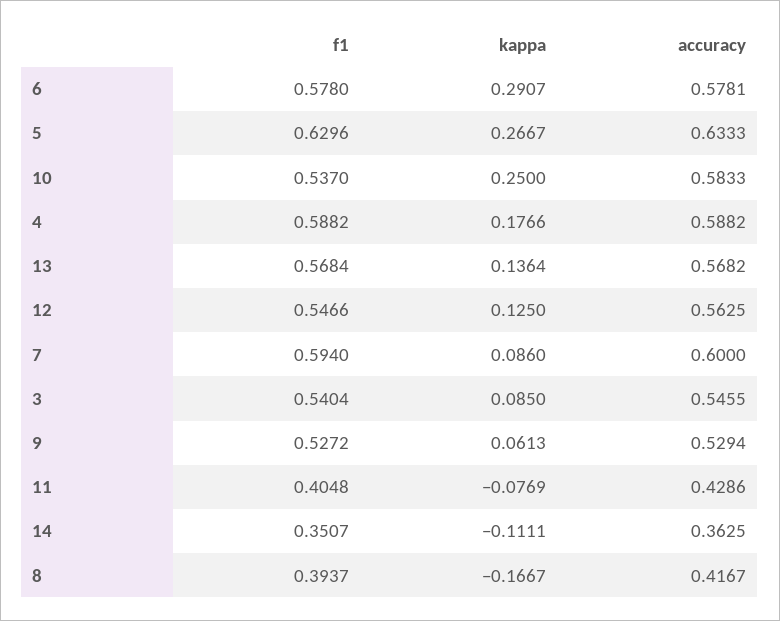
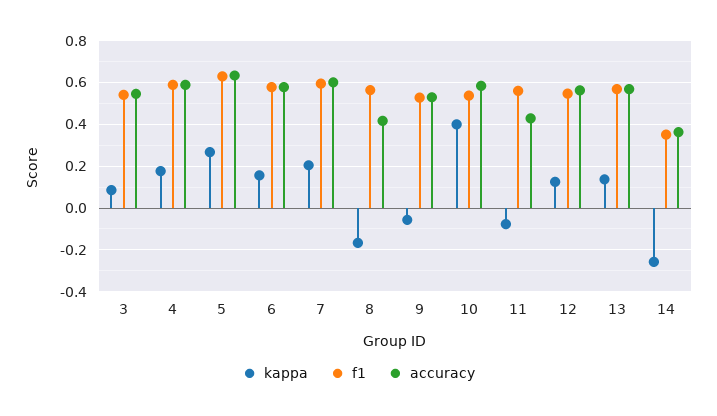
kappa, 6: 0.2907 -> 0.15
kappa, 10: 0.25 -> 0.4
kappa, 7: 0.086 -> 0.2
kappa, 9: 0.0613 -> -0.05
f1, 11: 0.4048 -> 0.55
kappa, 14: -0.1111 -> -0.25
f1, 8: 0.3937 -> 0.55

